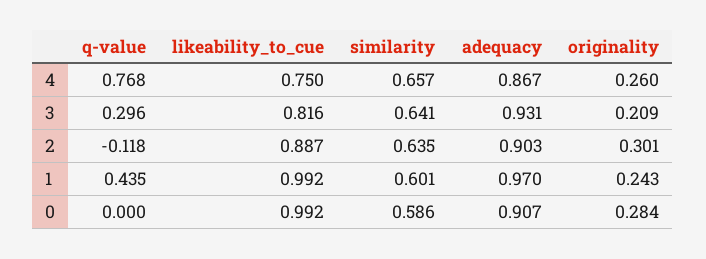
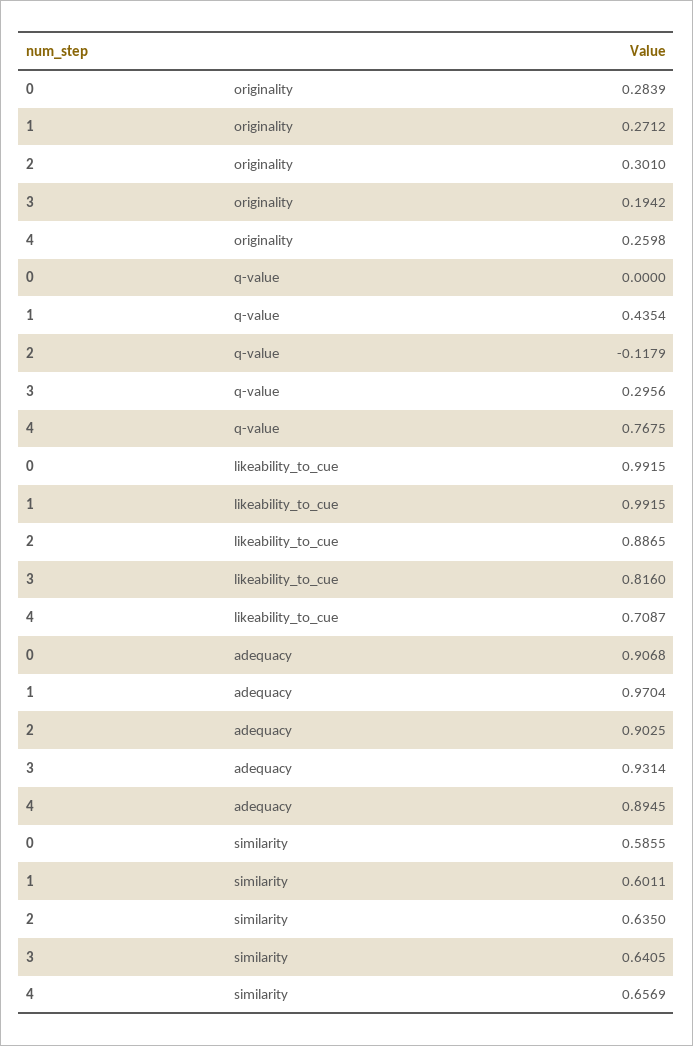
likeability_to_cue, 4: 0.75 -> 0.7087
adequacy, 4: 0.867 -> 0.8945
originality, 3: 0.209 -> 0.1942
originality, 1: 0.243 -> 0.2712

